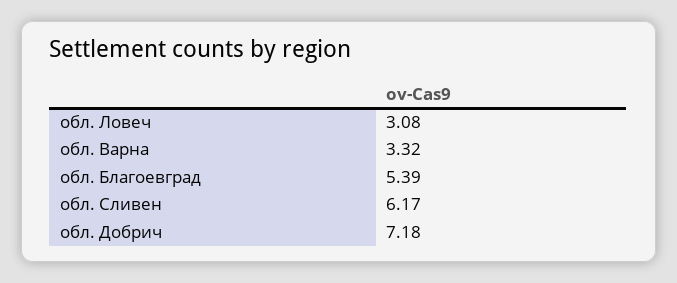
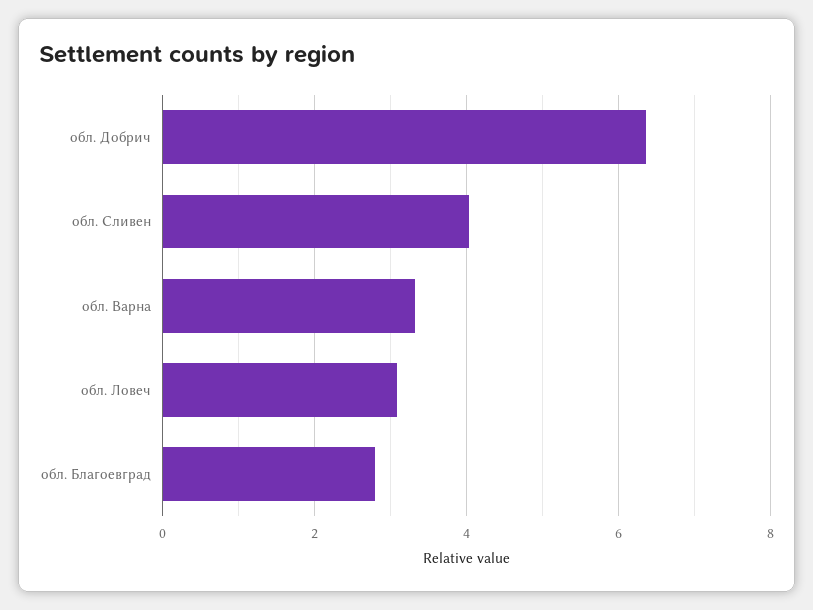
обл. Благоевград: 5.39 -> 2.8
обл. Сливен: 6.17 -> 4
обл. Добрич: 7.18 -> 6.4

